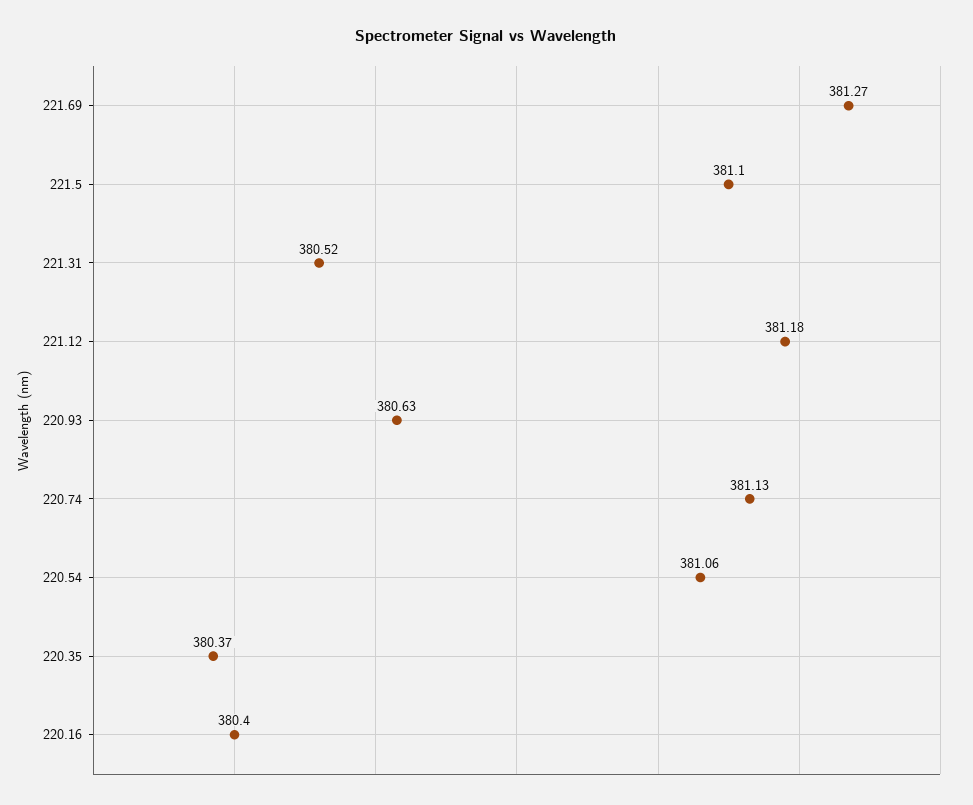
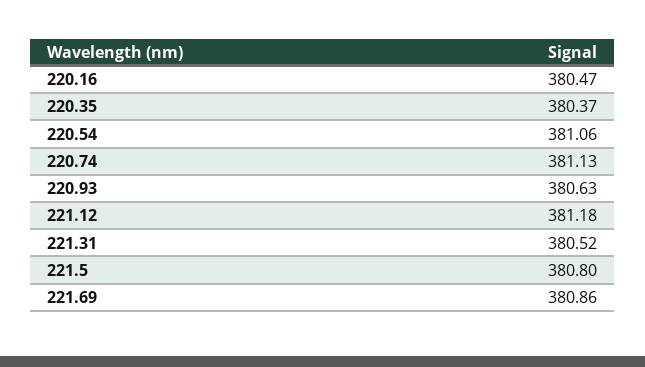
221.69: 381.27 -> 380.86
221.5: 381.1 -> 380.8
220.16: 380.4 -> 380.47

